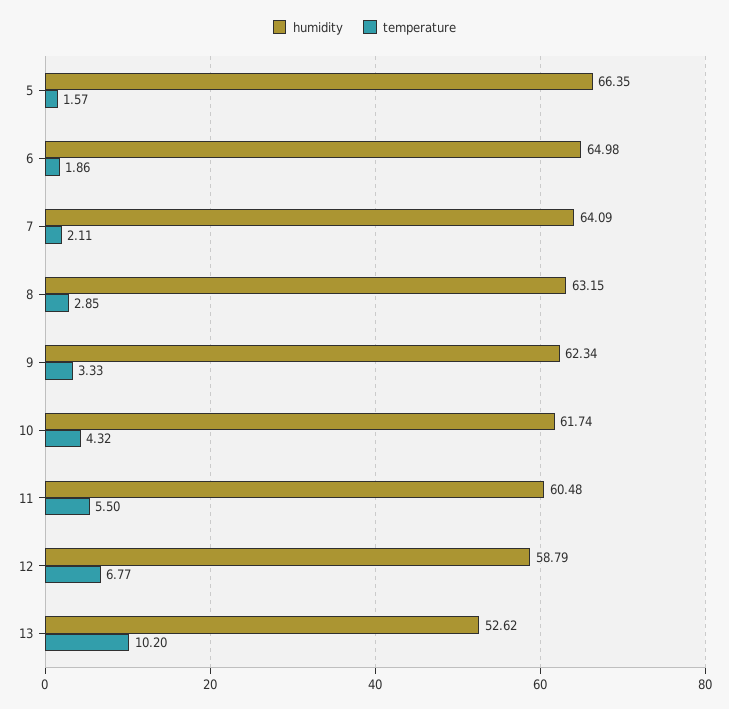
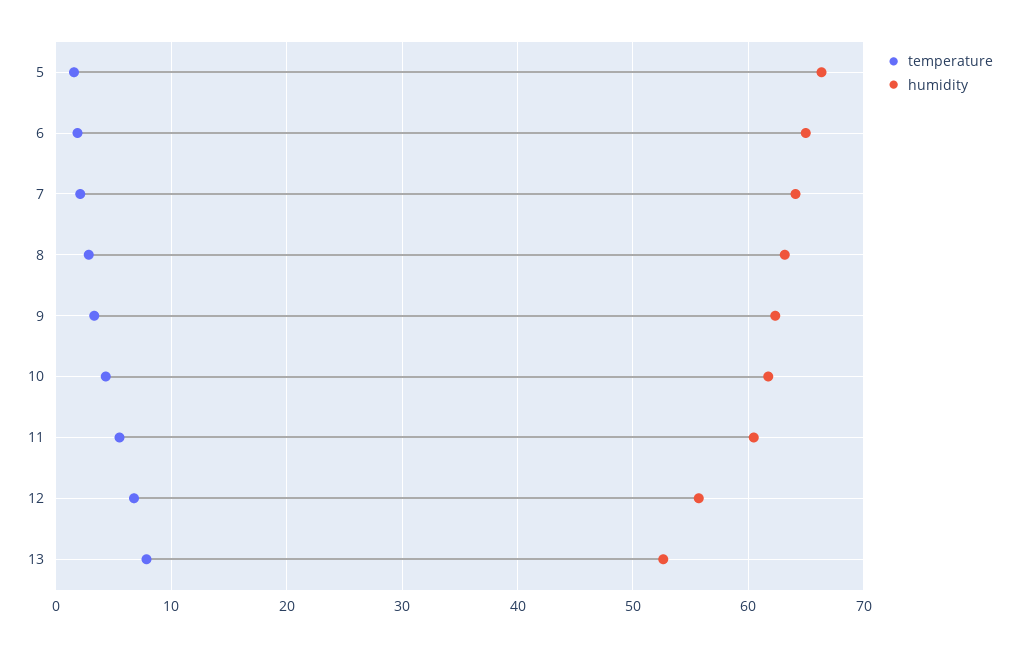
humidity, 12: 58.79 -> 56
temperature, 13: 10.2 -> 8

